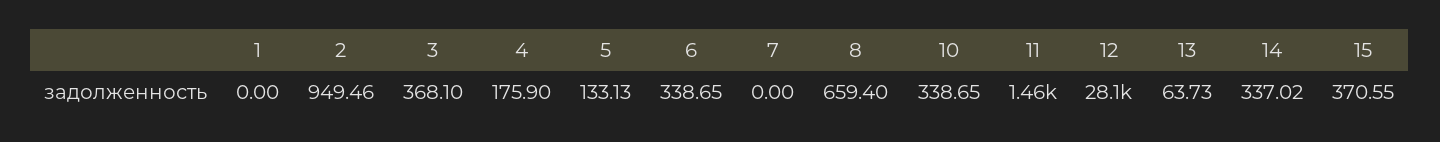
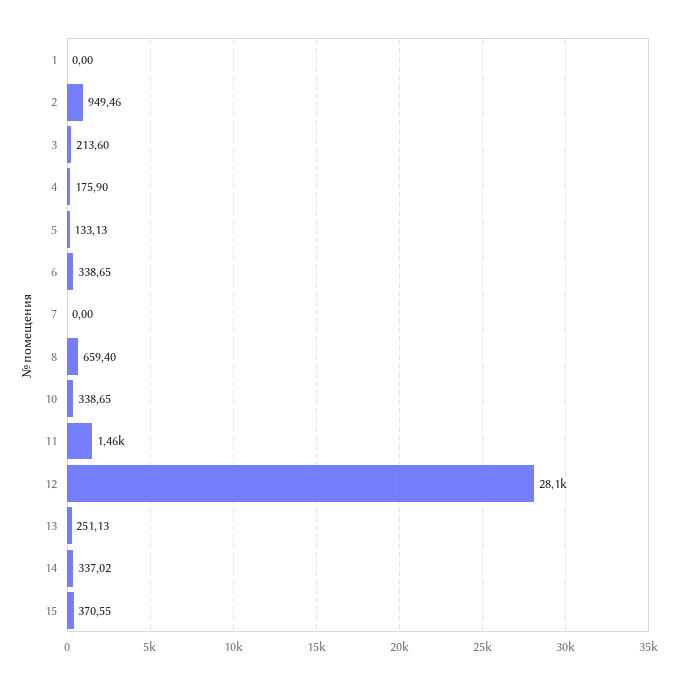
3: 368.1 -> 213.6
13: 63.73 -> 251.13

